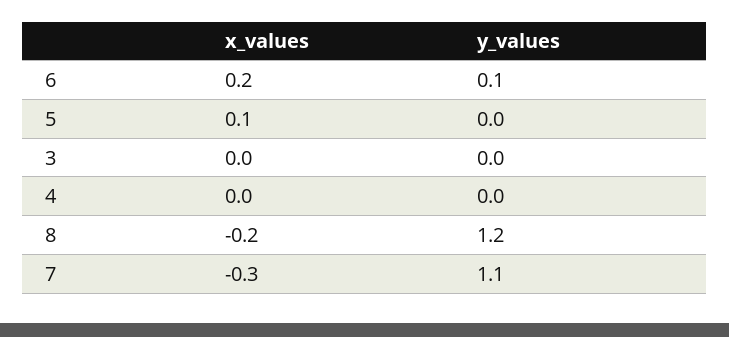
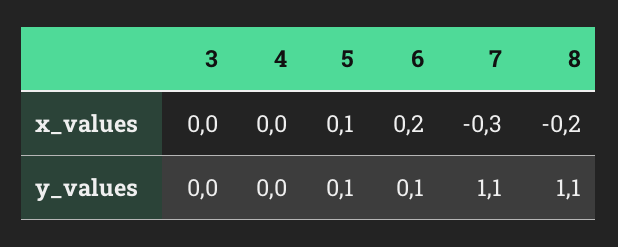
y_values, 5: 0 -> 0.1
y_values, 8: 1.2 -> 1.1

